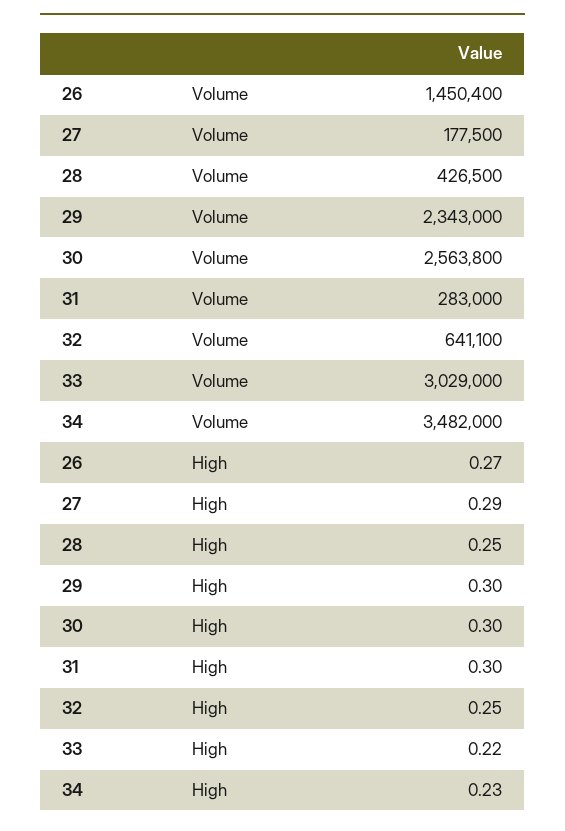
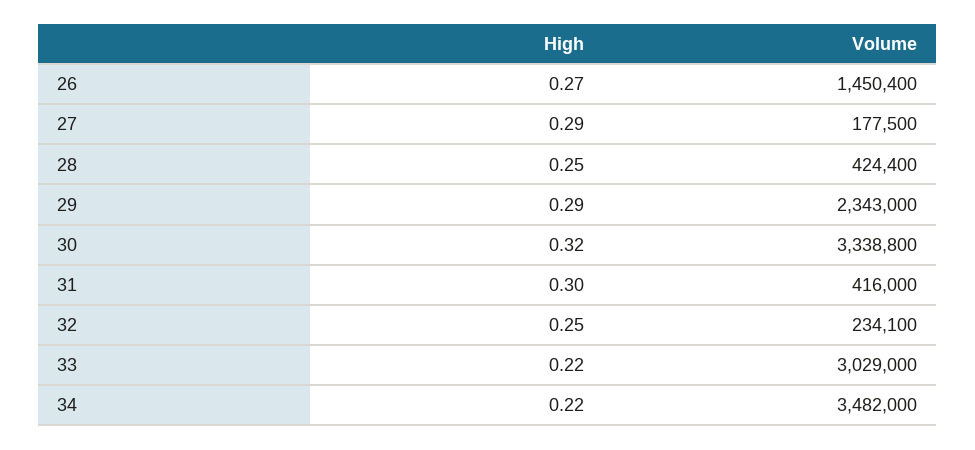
28, Volume: 426500 -> 424400
30, Volume: 2563800 -> 3338800
31, Volume: 283000 -> 416000
32, Volume: 641100 -> 234100
29, High: 0.3 -> 0.29
30, High: 0.3 -> 0.32
34, High: 0.23 -> 0.22

